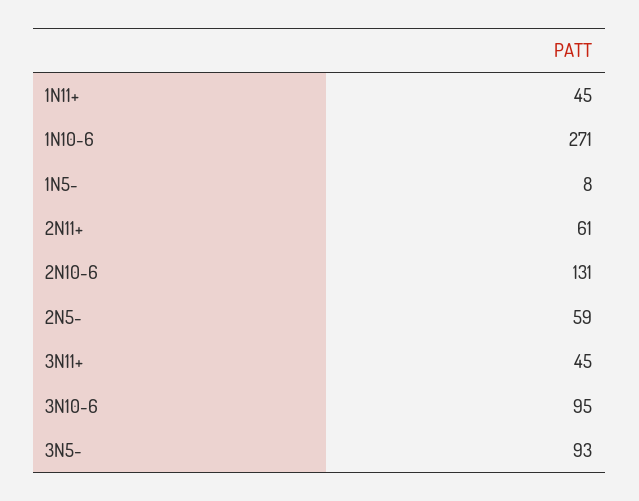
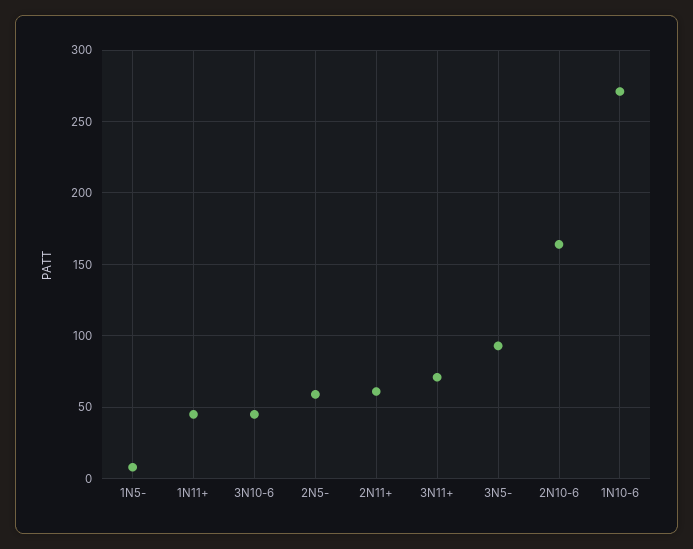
2N10-6: 131 -> 165
3N11+: 45 -> 70
3N10-6: 95 -> 45

